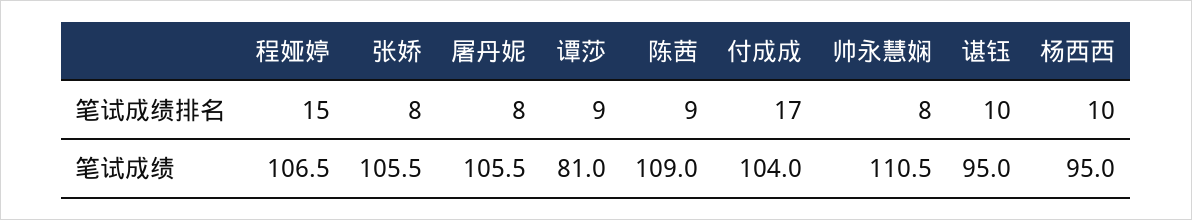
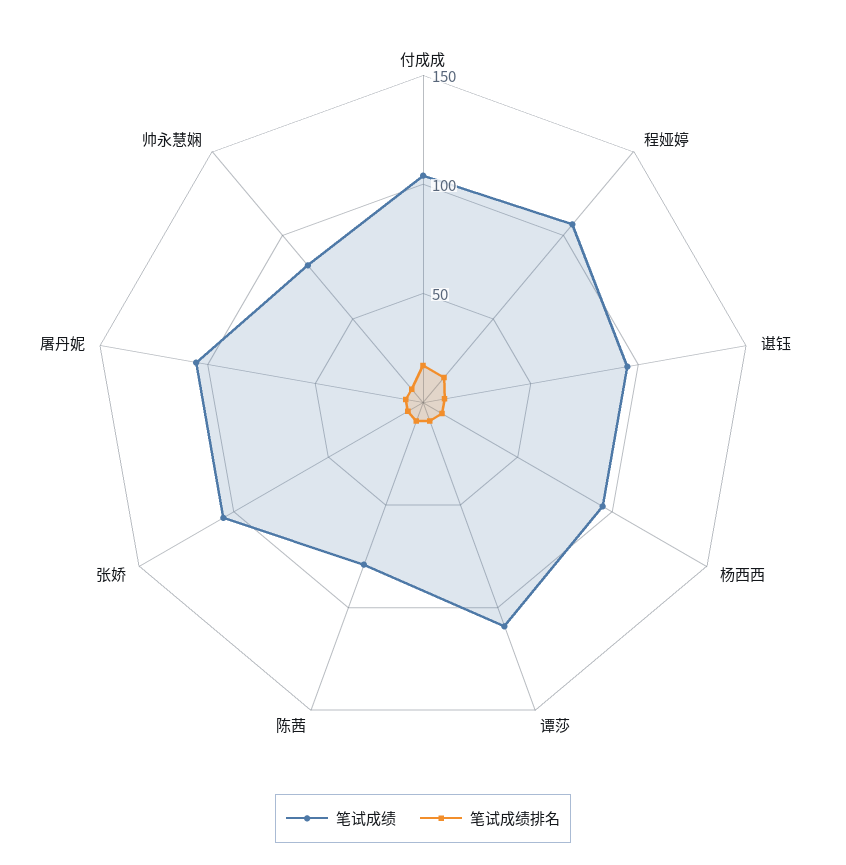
笔试成绩, 谭莎: 81 -> 110
笔试成绩, 陈茜: 109 -> 80
笔试成绩, 帅永慧娴: 110.5 -> 80

